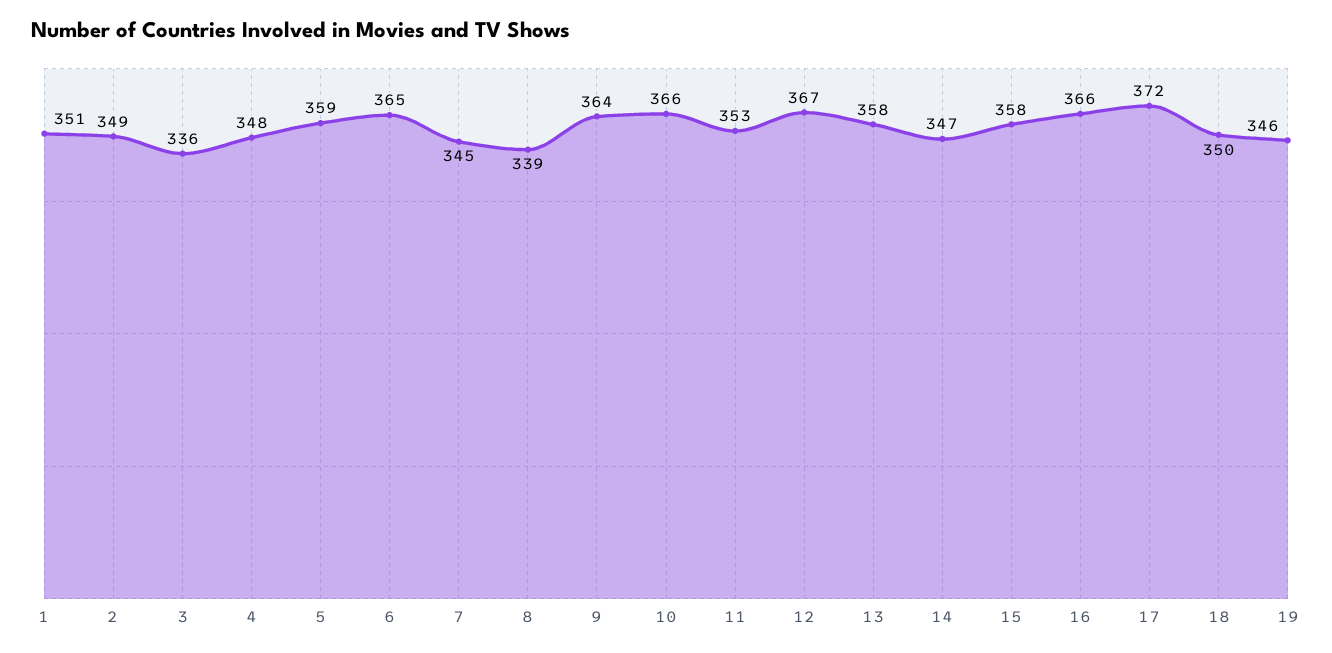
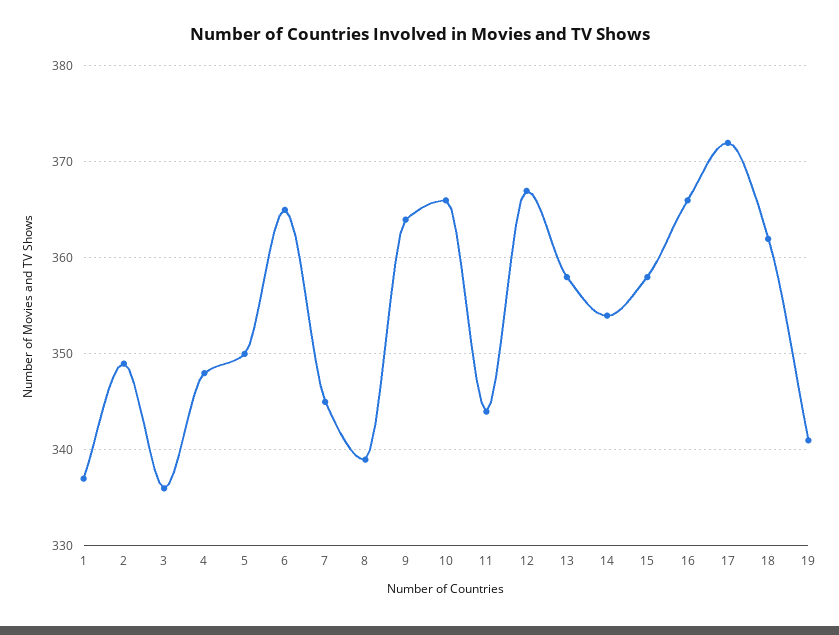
1: 351 -> 337
5: 359 -> 350
11: 353 -> 344
14: 347 -> 354
18: 350 -> 362
19: 346 -> 341

